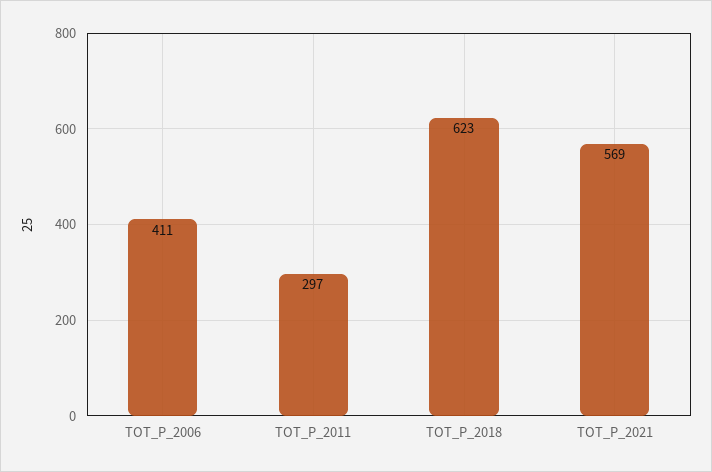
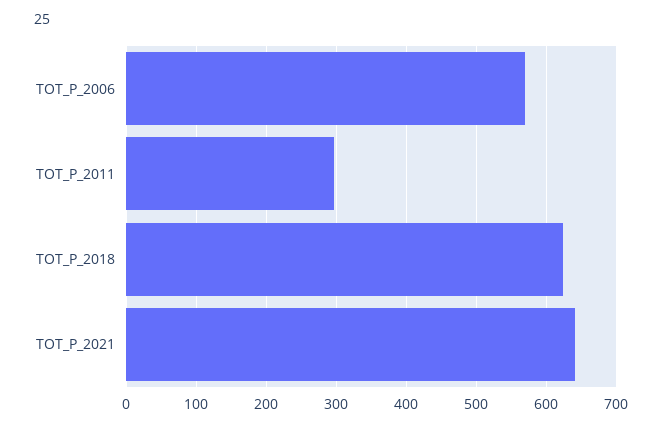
TOT_P_2006: 411 -> 570
TOT_P_2021: 569 -> 640

